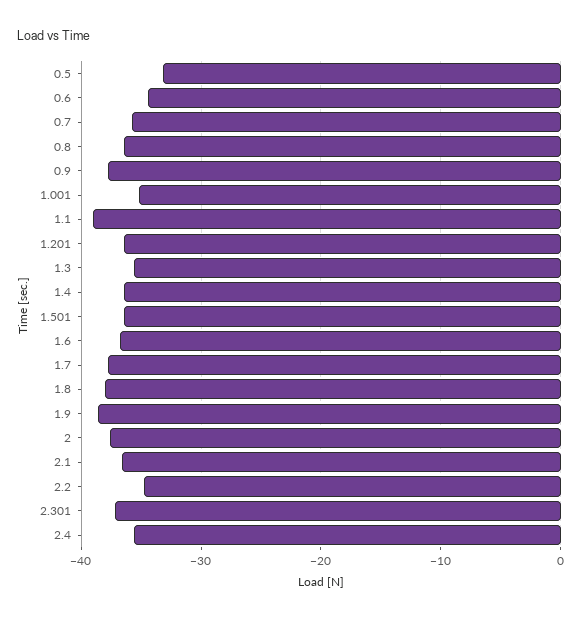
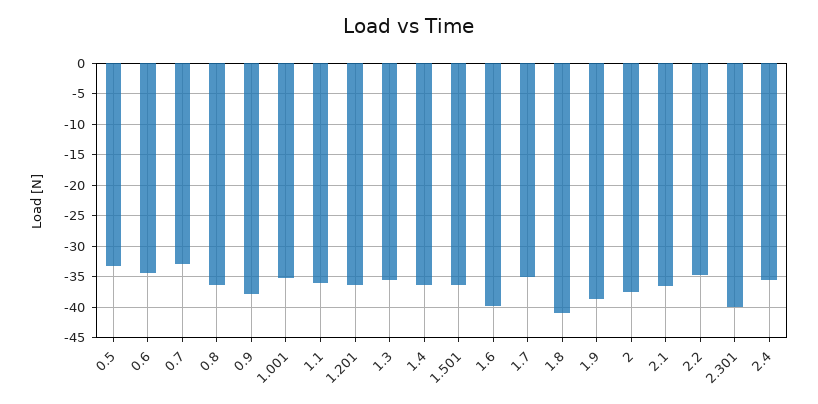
0.7: -36 -> -33
1.1: -39 -> -36
1.6: -37 -> -40
1.7: -38 -> -35
1.8: -38 -> -41
2.301: -37 -> -40

